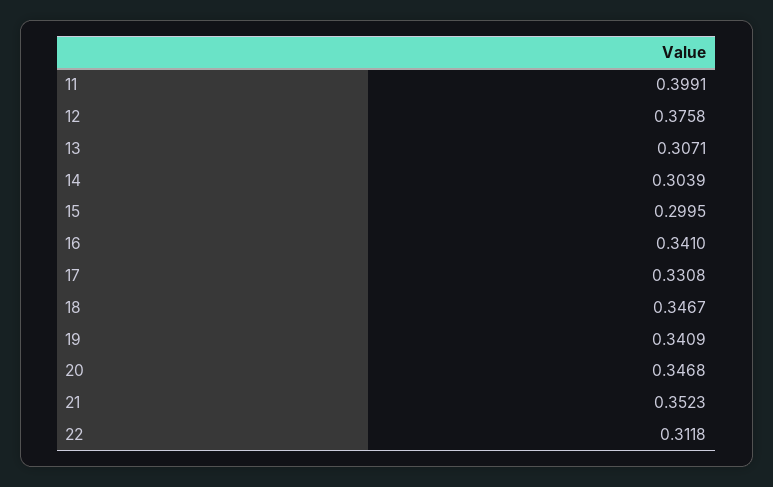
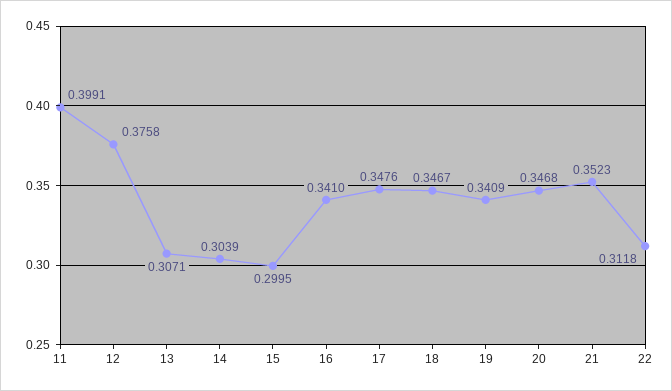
17: 0.3308 -> 0.3476

